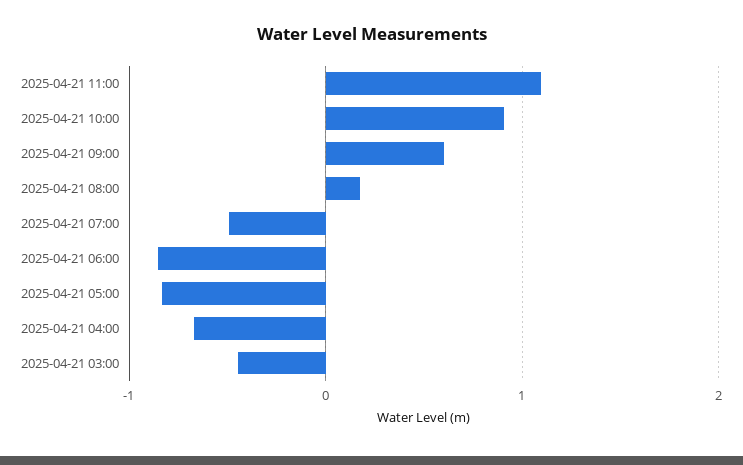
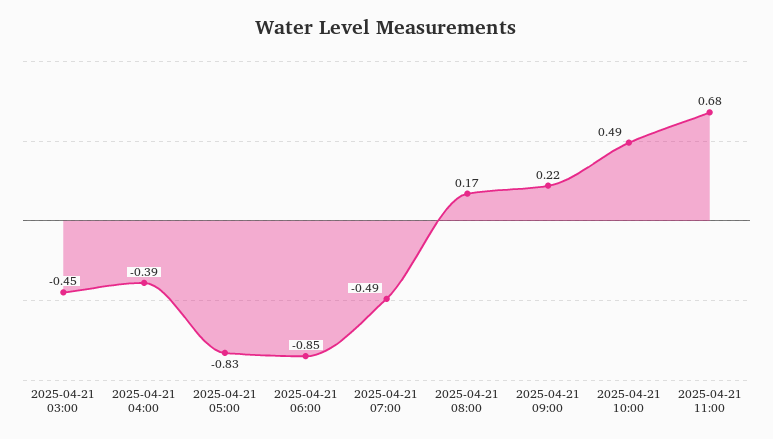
2025-04-21 11:00: 1.1 -> 0.68
2025-04-21 10:00: 0.9 -> 0.49
2025-04-21 09:00: 0.6 -> 0.22
2025-04-21 04:00: -0.7 -> -0.39

